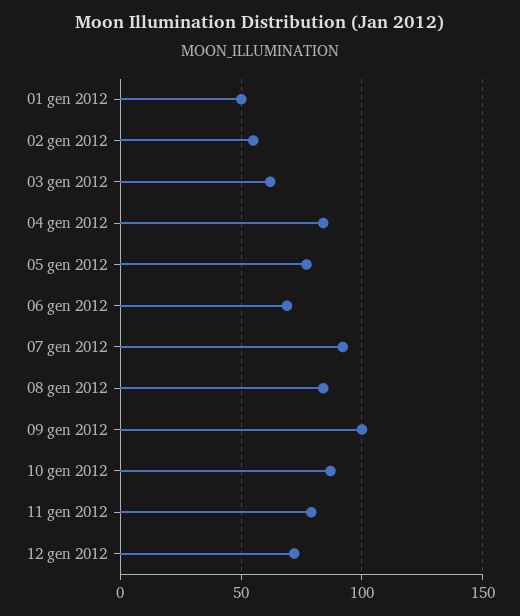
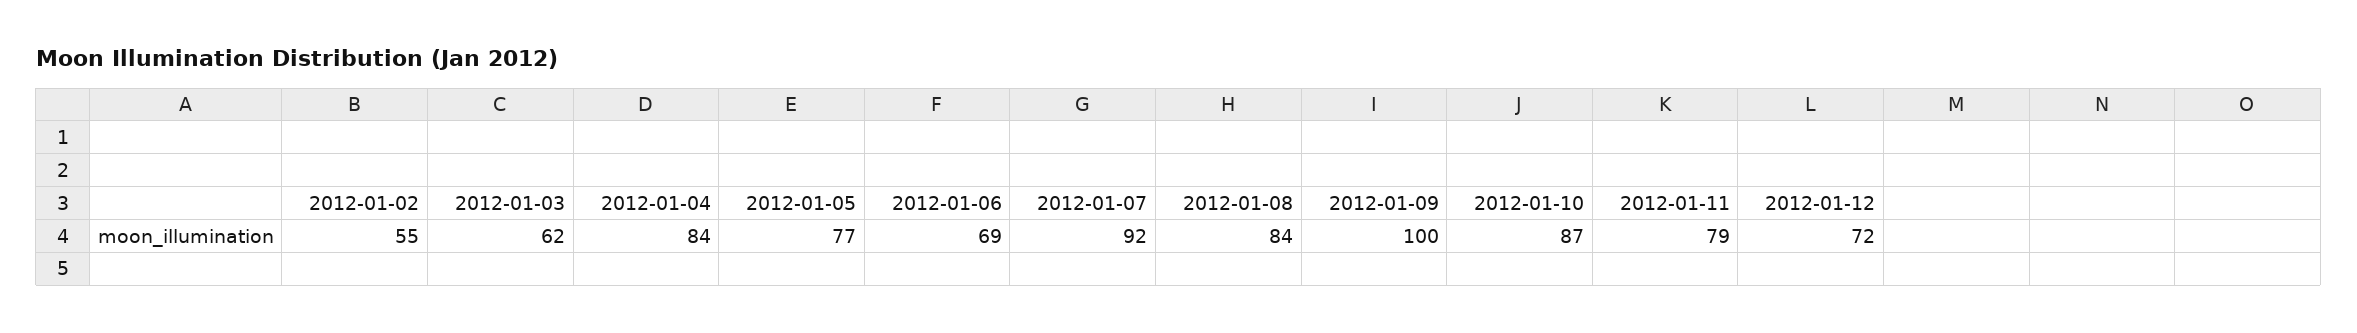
01 gen 2012: 50 -> none

